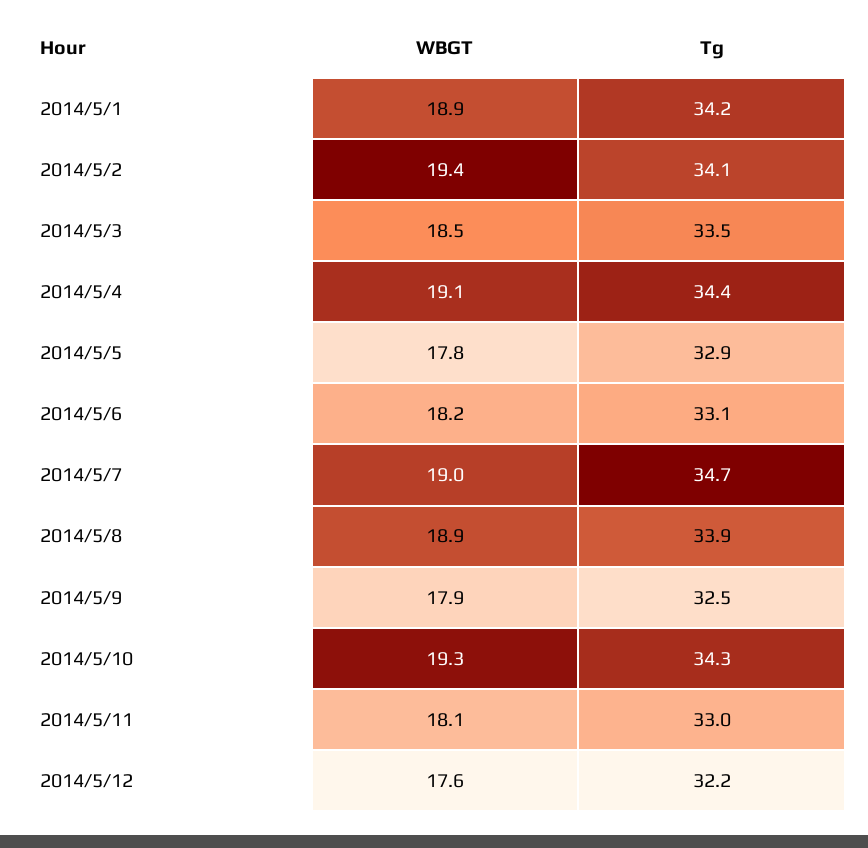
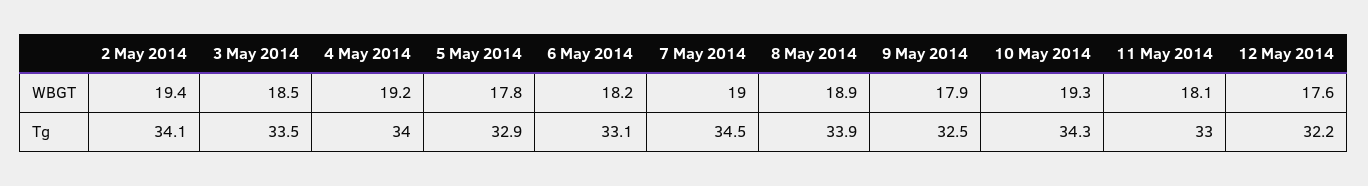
WBGT, 2014/5/1: 18.9 -> none
Tg, 2014/5/1: 34.2 -> none
WBGT, 2014/5/4: 19.1 -> 19.2
Tg, 2014/5/4: 34.4 -> 34
Tg, 2014/5/7: 34.7 -> 34.5

